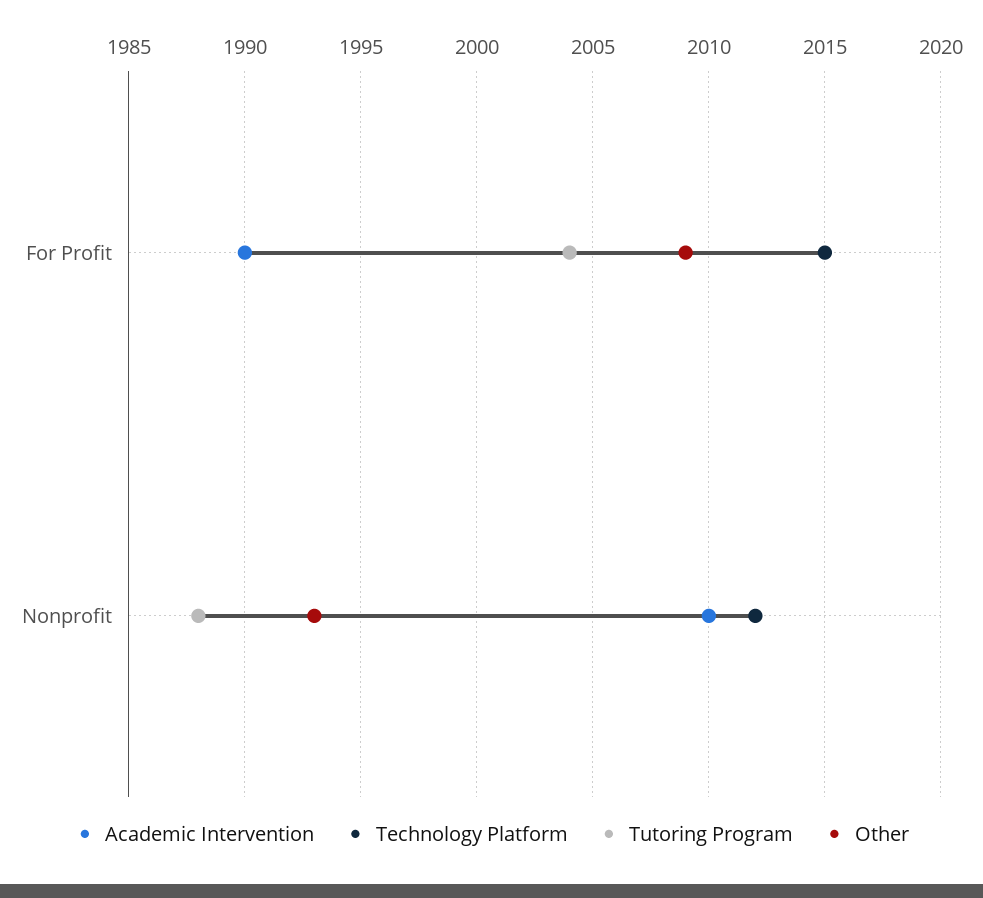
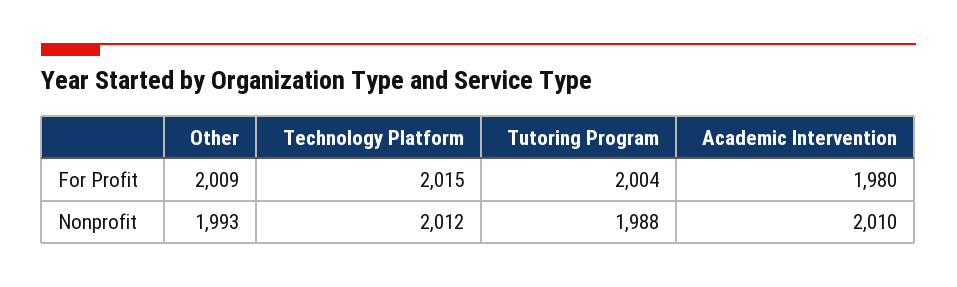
Academic Intervention, For Profit: 1990 -> 1980

